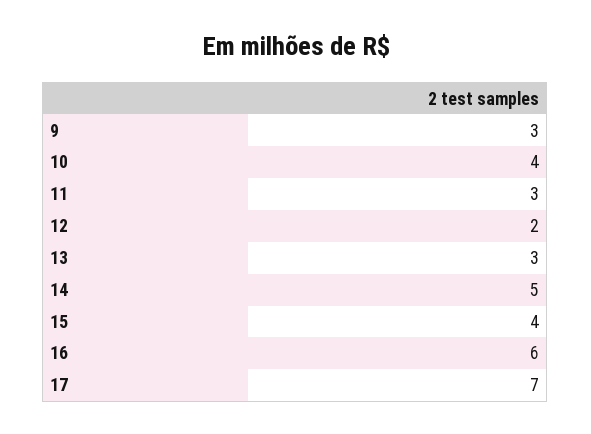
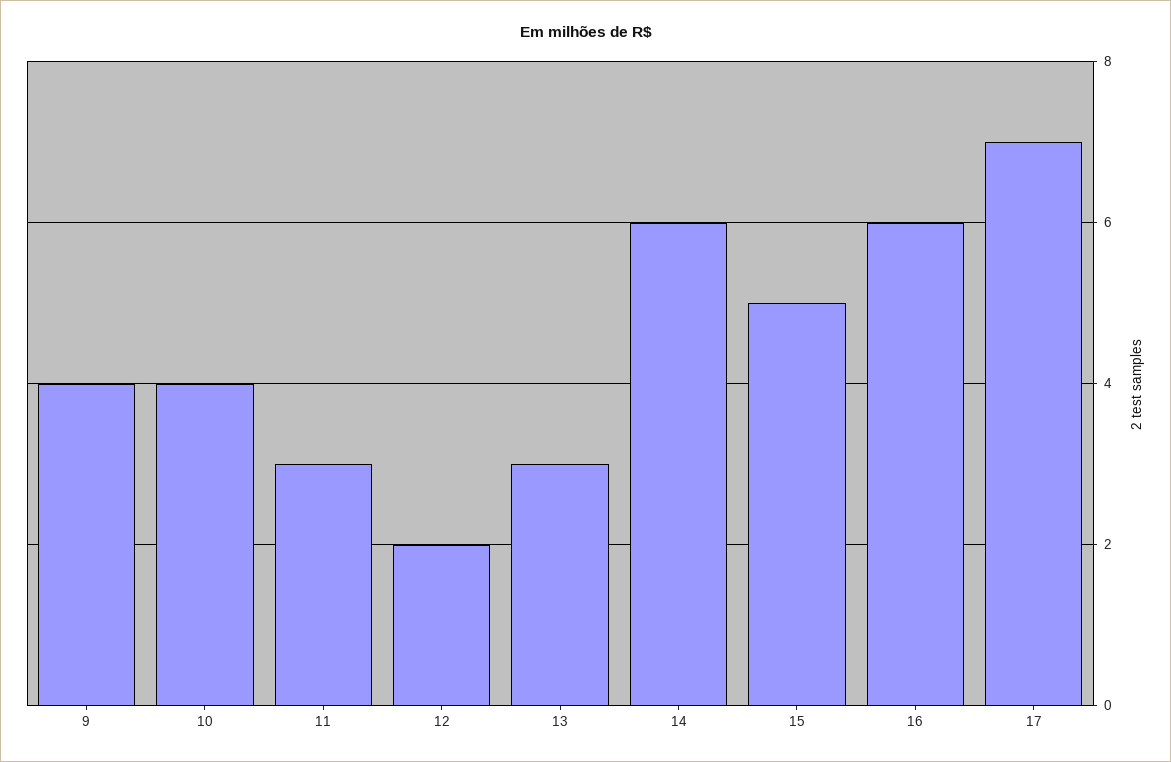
9: 3 -> 4
14: 5 -> 6
15: 4 -> 5

